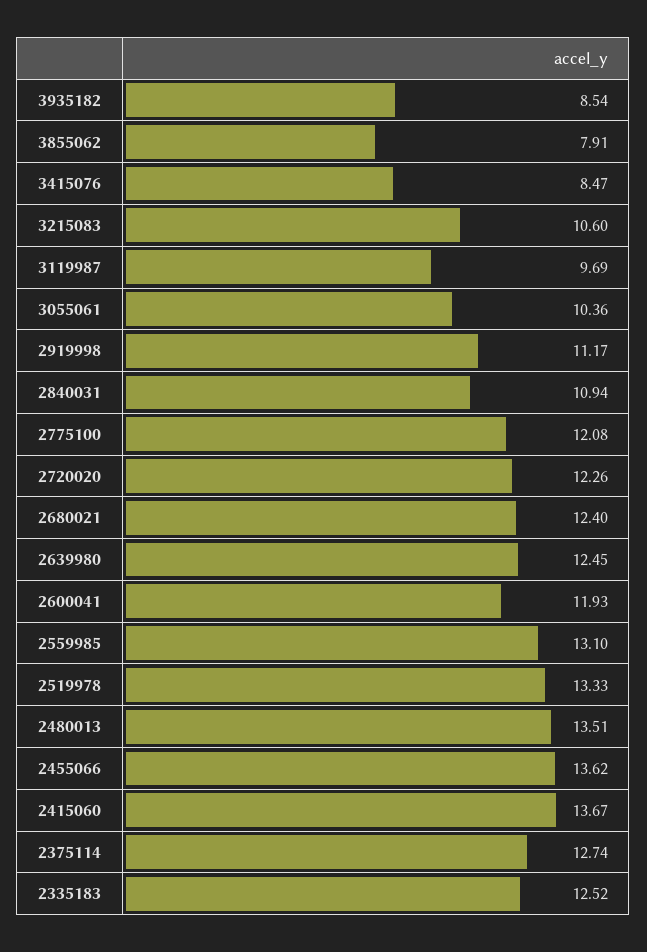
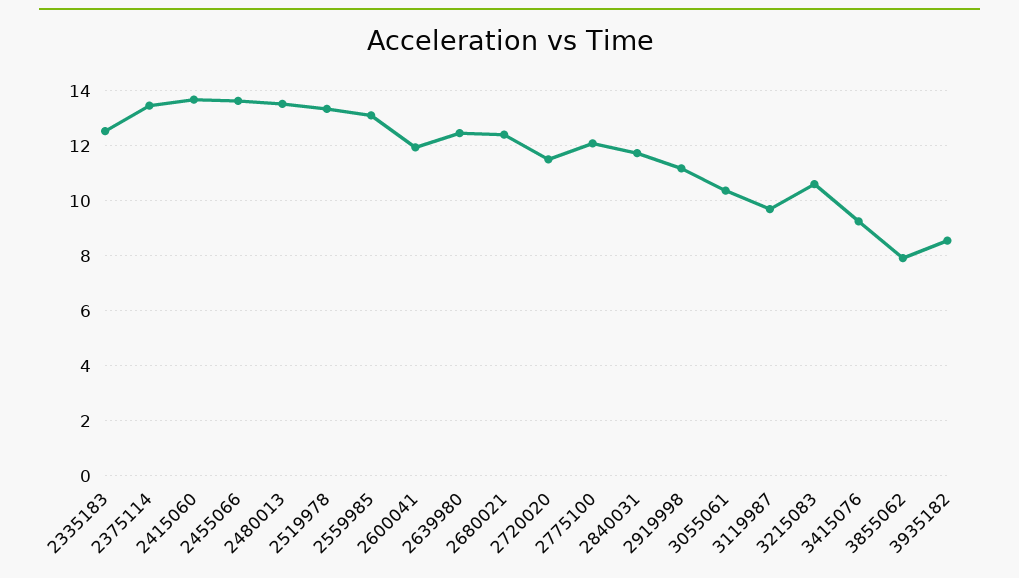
3415076: 8.47 -> 9.25
2840031: 10.94 -> 11.75
2720020: 12.26 -> 11.5
2375114: 12.74 -> 13.5

